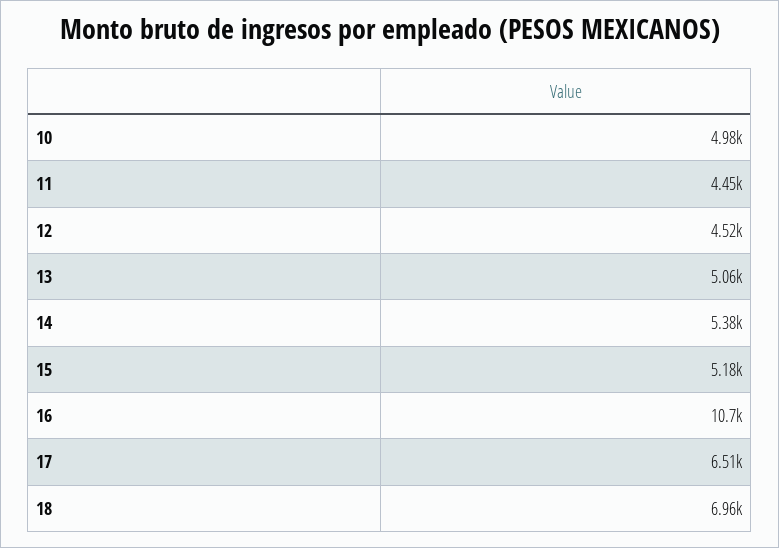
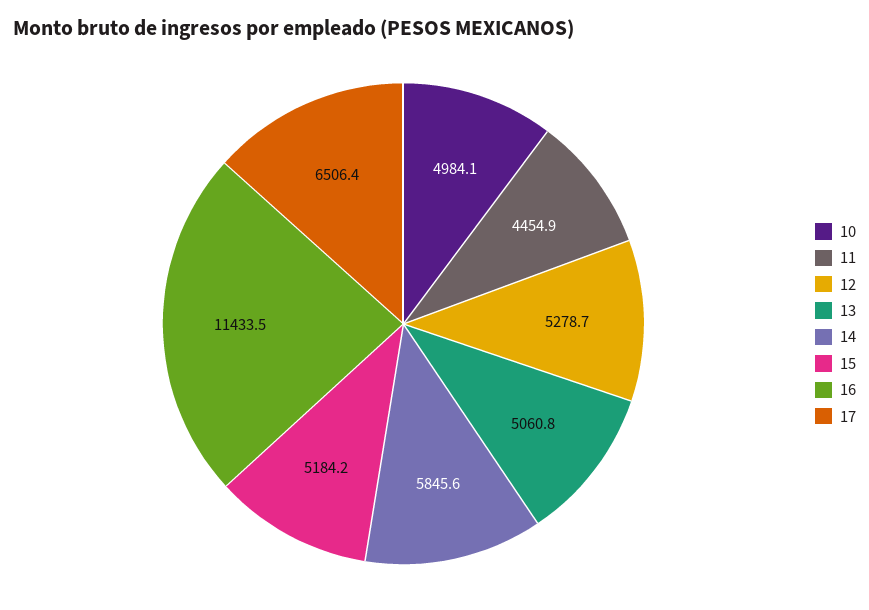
12: 4520 -> 5278.7
14: 5380 -> 5845.6
16: 10700 -> 11433.5
18: 6960 -> none

